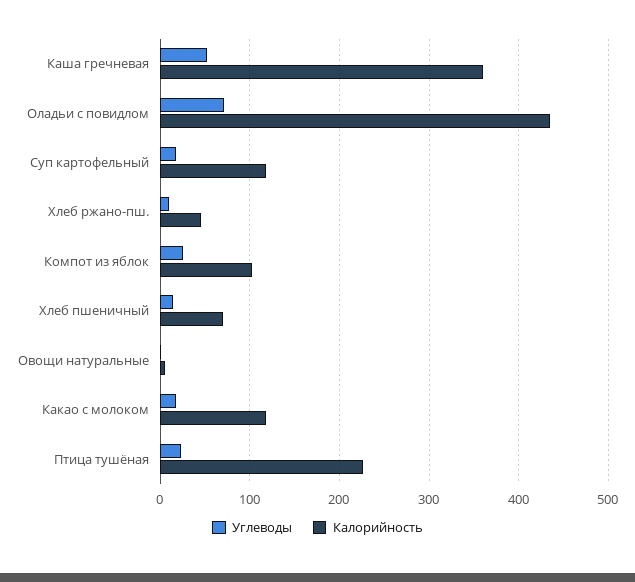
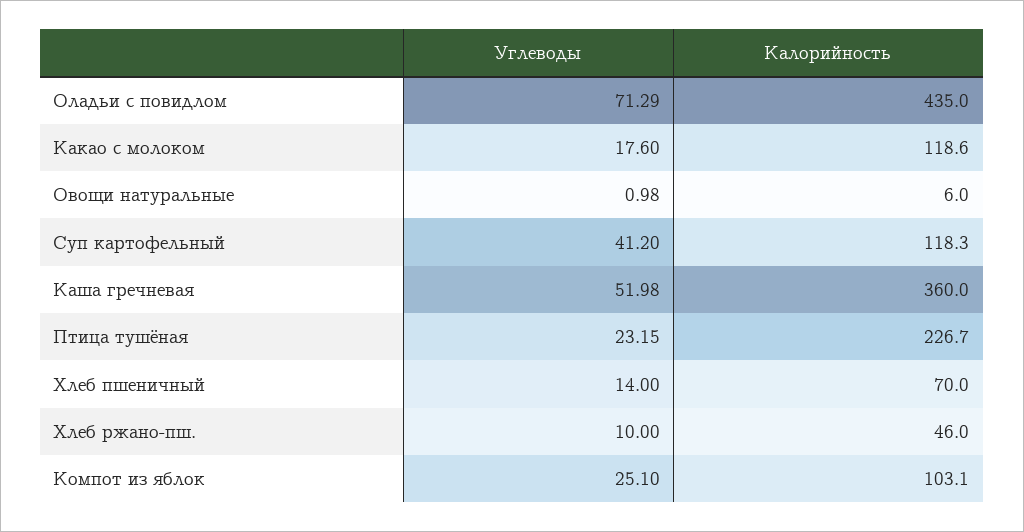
Углеводы, Суп картофельный: 20 -> 41.2

